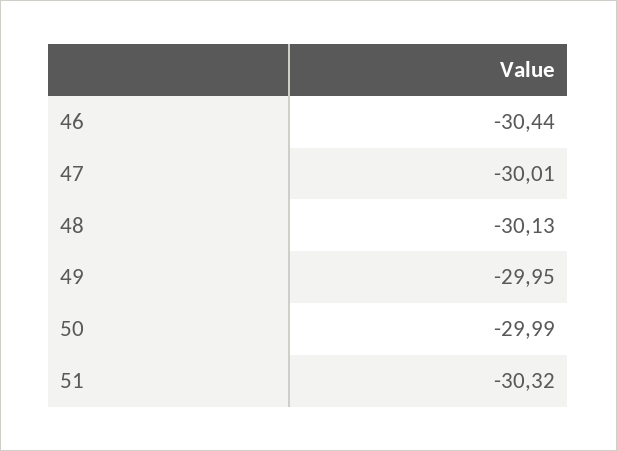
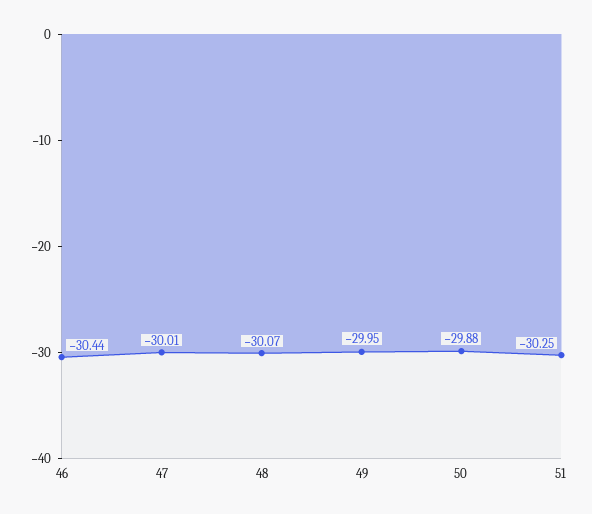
48: -30.13 -> -30.07
50: -29.99 -> -29.88
51: -30.32 -> -30.25

